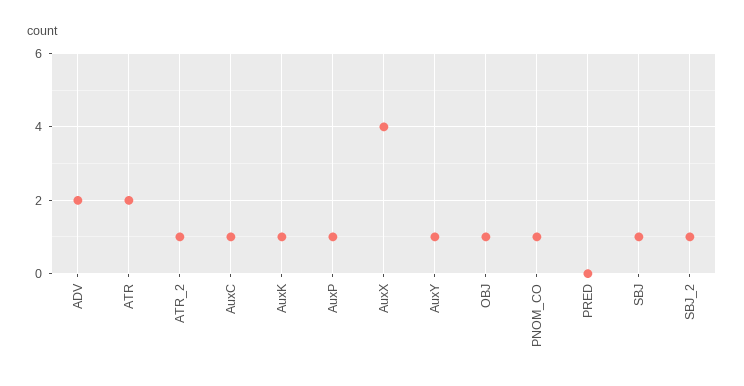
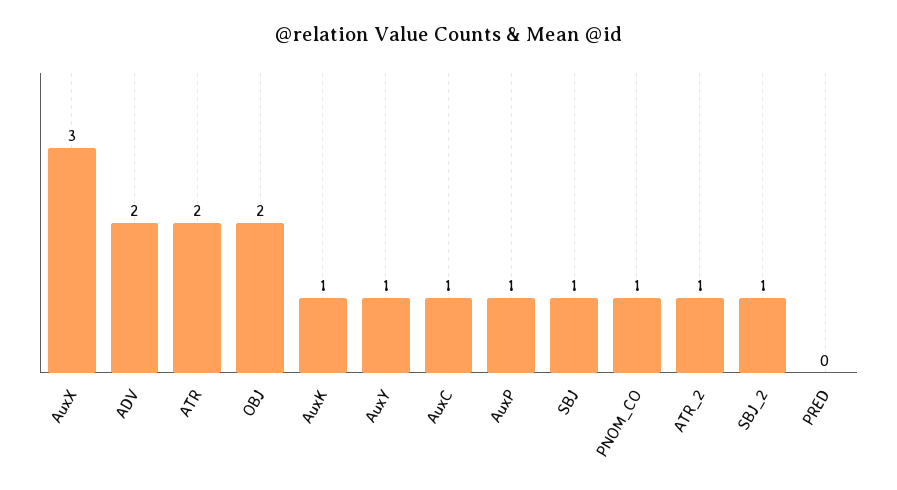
AuxX: 4 -> 3
OBJ: 1 -> 2

